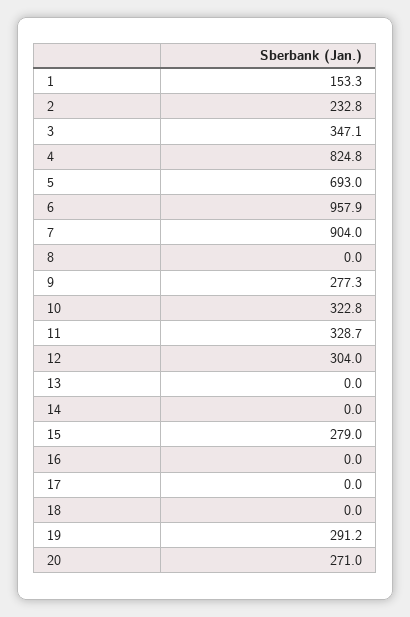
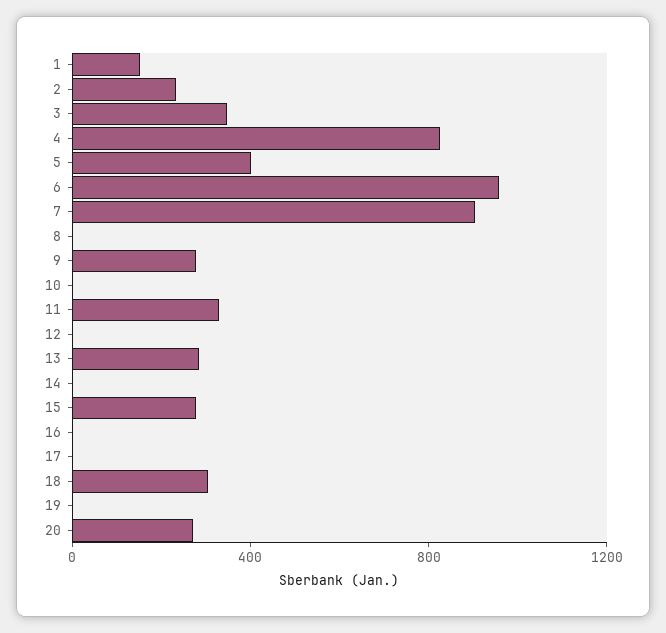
5: 693 -> 400
10: 322.8 -> 0
12: 304 -> 0
13: 0 -> 300
18: 0 -> 300
19: 291.2 -> 0

